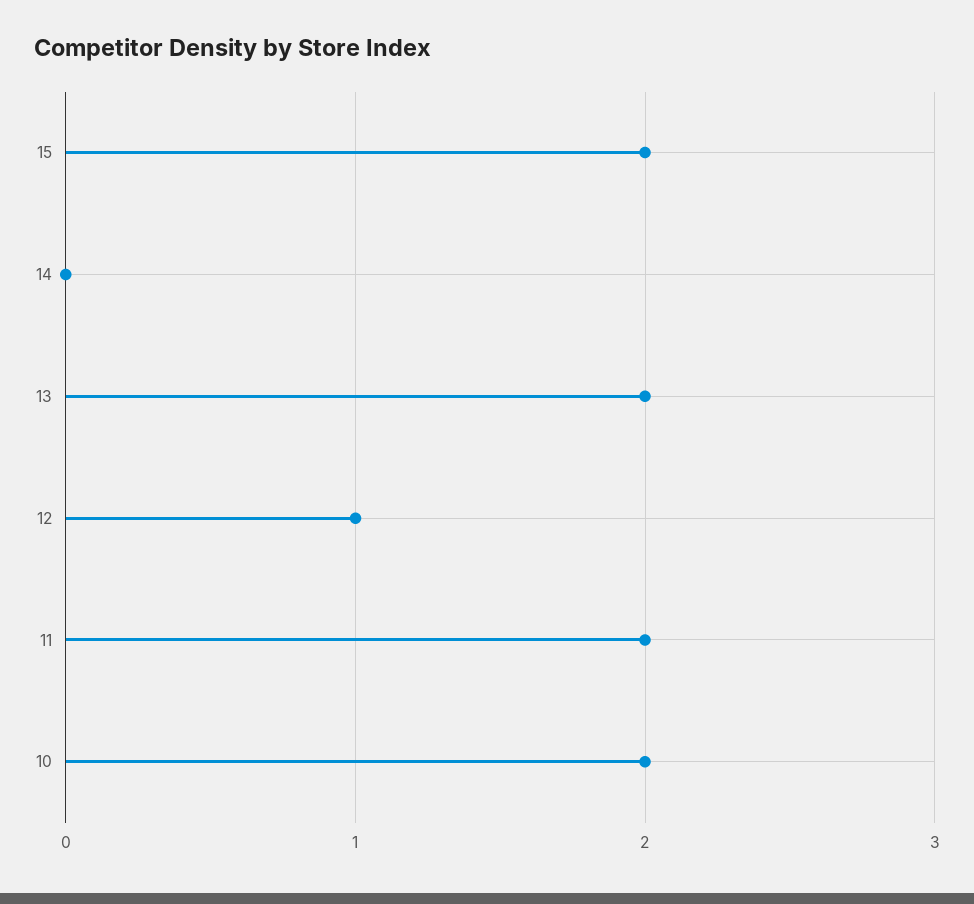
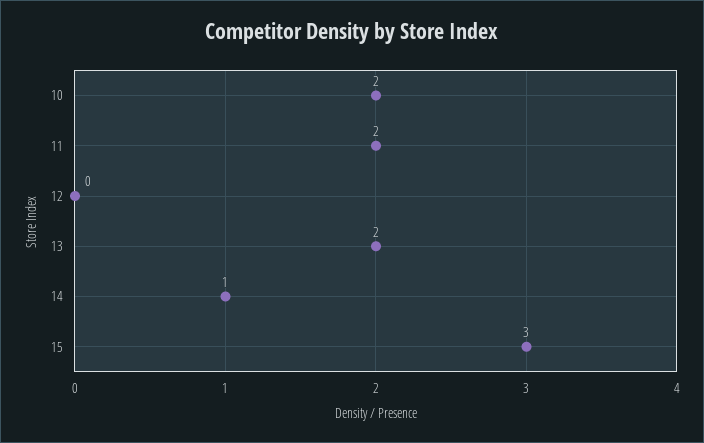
15: 2 -> 3
14: 0 -> 1
12: 1 -> 0

